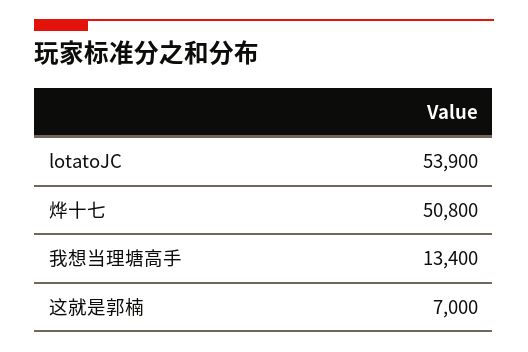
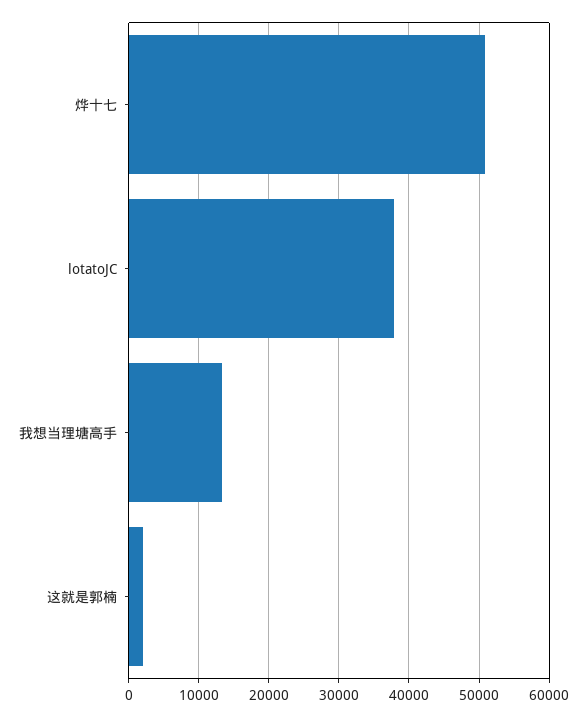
lotatoJC: 53900 -> 38000
这就是郭楠: 7000 -> 2000

